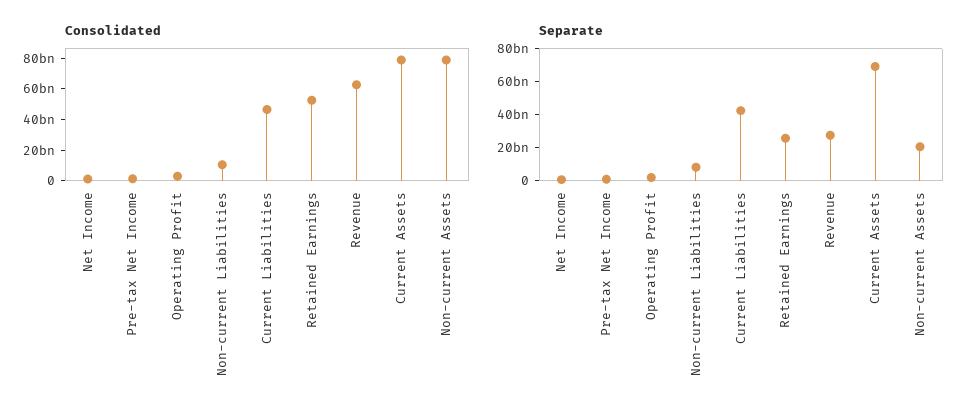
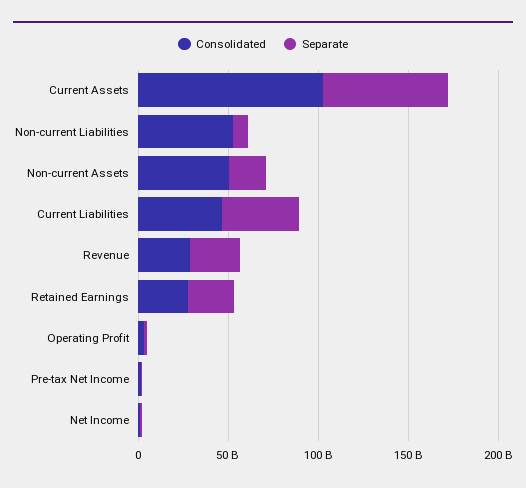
Consolidated, Non-current Liabilities: 10000000000 -> 50000000000
Consolidated, Retained Earnings: 50000000000 -> 30000000000
Consolidated, Revenue: 60000000000 -> 30000000000
Consolidated, Current Assets: 80000000000 -> 100000000000
Consolidated, Non-current Assets: 80000000000 -> 50000000000

